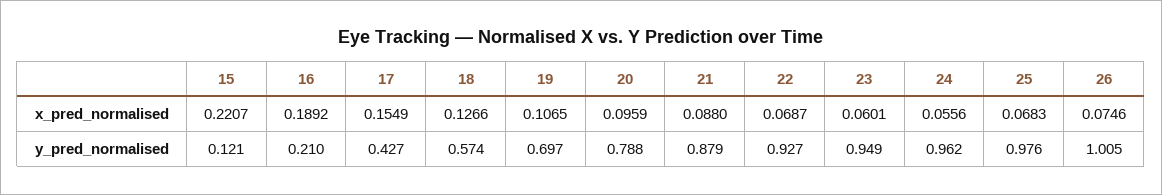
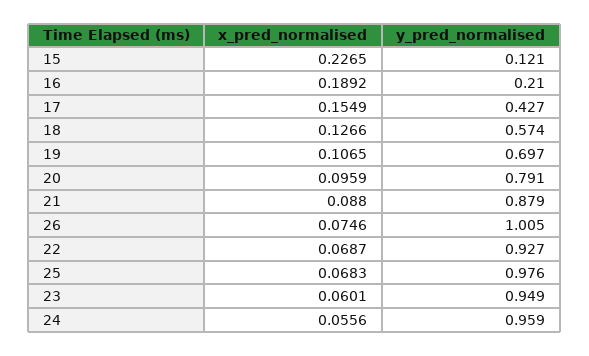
15, x_pred_normalised: 0.2207 -> 0.2265
20, y_pred_normalised: 0.788 -> 0.791
24, y_pred_normalised: 0.962 -> 0.959

